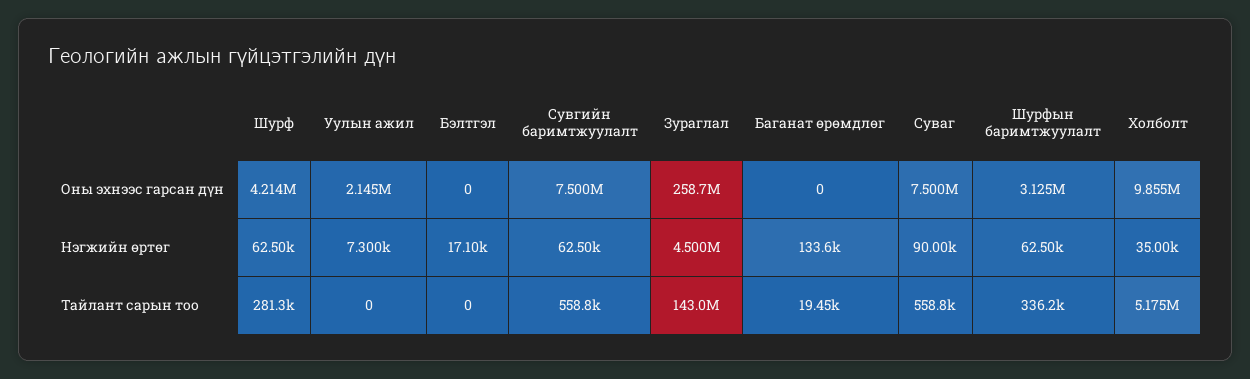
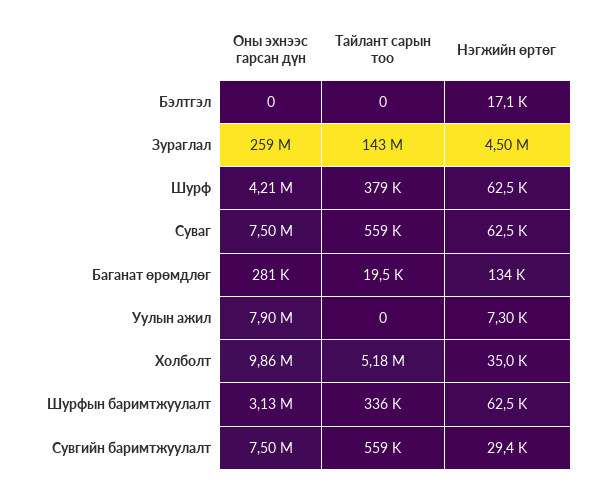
Уулын ажил, Оны эхнээс гарсан дүн: 2145000 -> 7900000
Баганат өрөмдлөг, Оны эхнээс гарсан дүн: 0 -> 281000
Сувгийн баримтжуулалт, Нэгжийн өртөг: 62500 -> 29400
Суваг, Нэгжийн өртөг: 90000 -> 62500
Шурф, Тайлант сарын тоо: 281300 -> 379000

